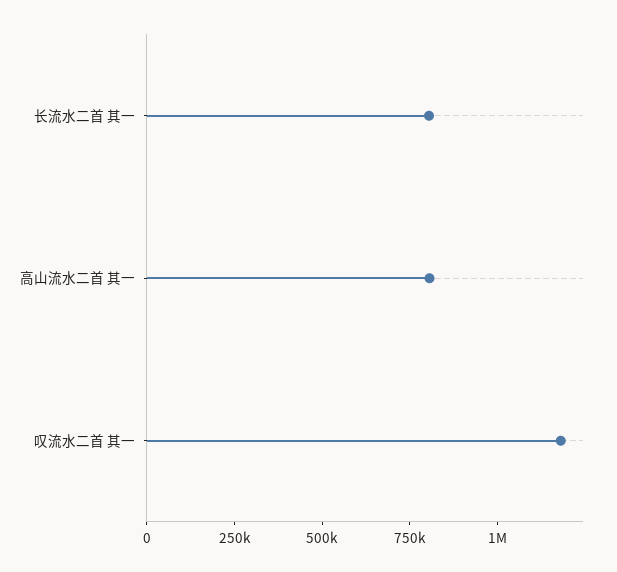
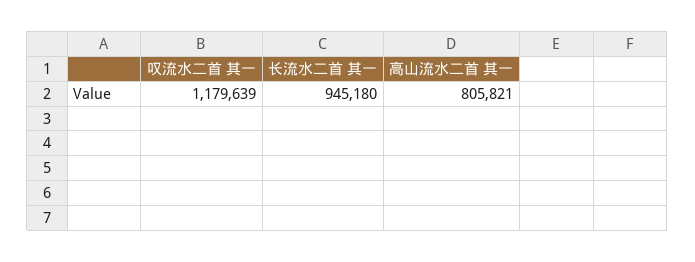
长流水二首 其一: 800000 -> 945180

